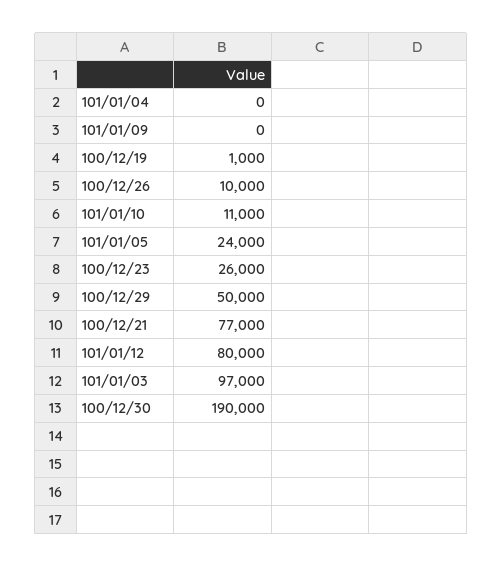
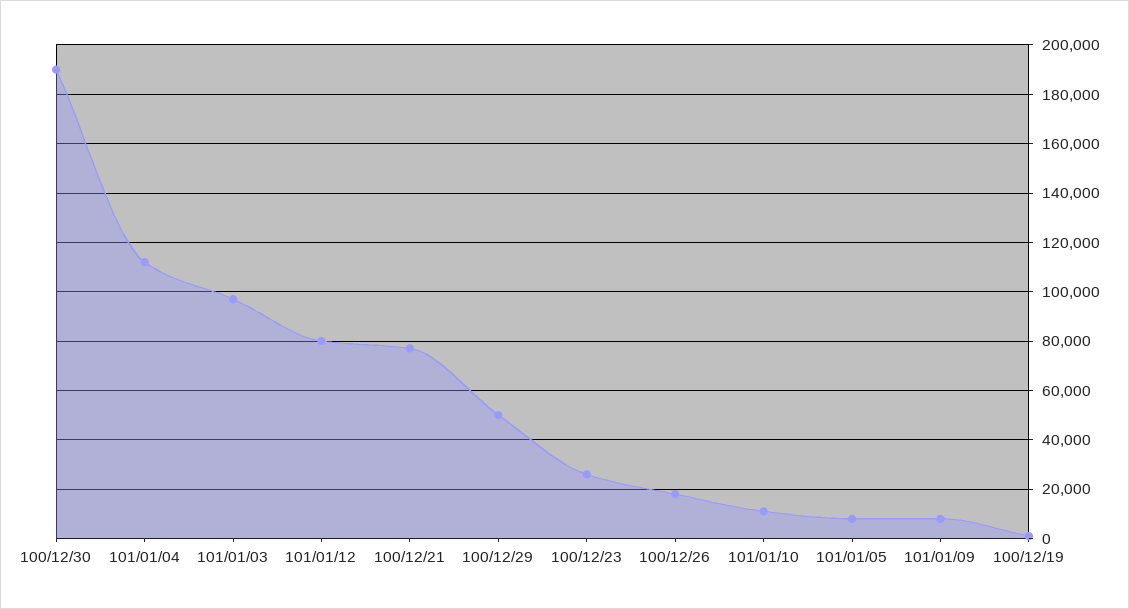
101/01/04: 0 -> 112500
101/01/09: 0 -> 7500
100/12/26: 10000 -> 17500
101/01/05: 24000 -> 7500

